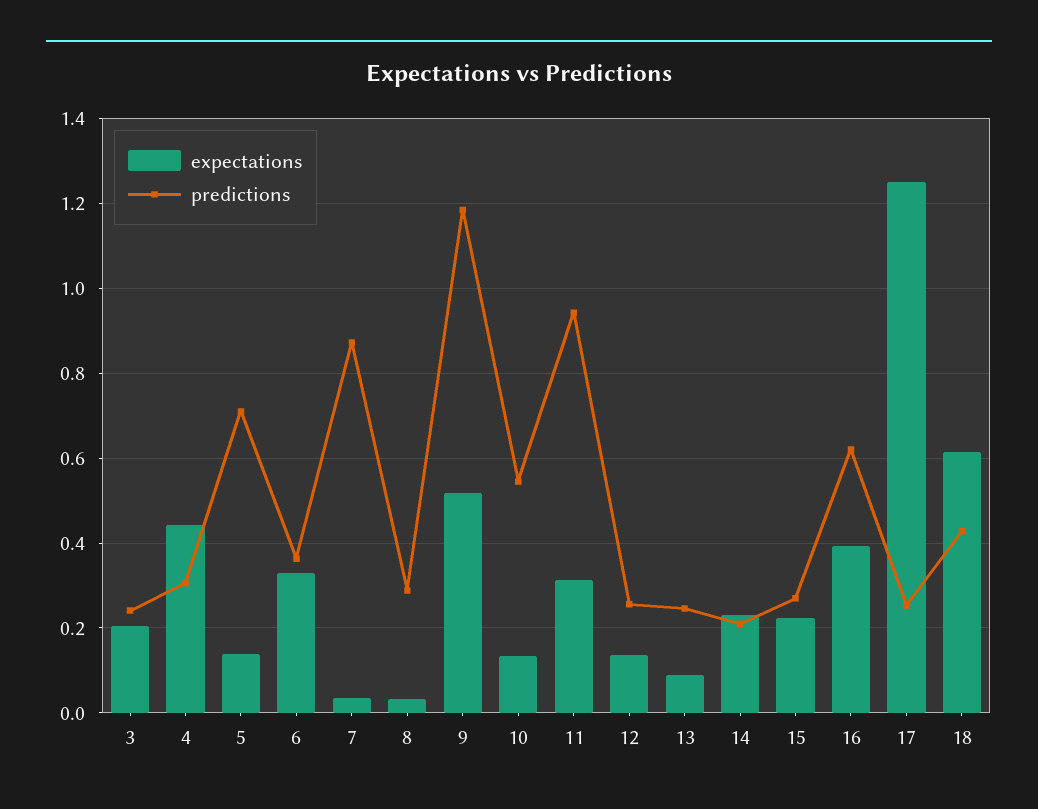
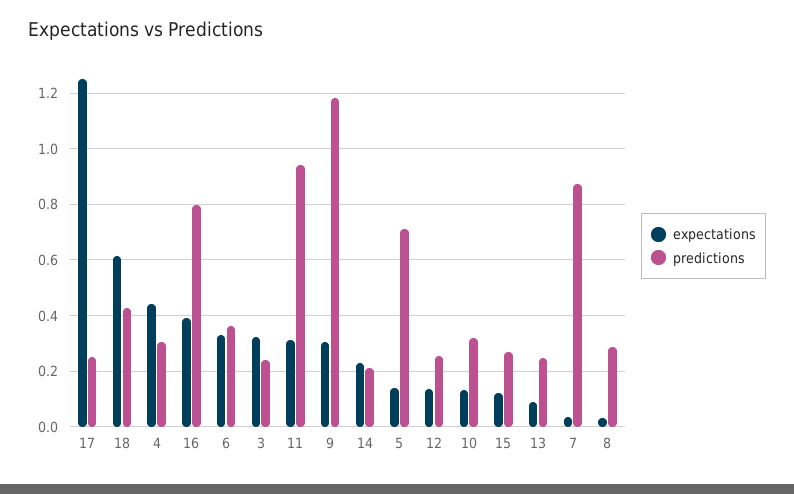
expectations, 3: 0.2 -> 0.325
expectations, 9: 0.52 -> 0.3
predictions, 10: 0.54 -> 0.325
expectations, 15: 0.22 -> 0.125
predictions, 16: 0.62 -> 0.8

